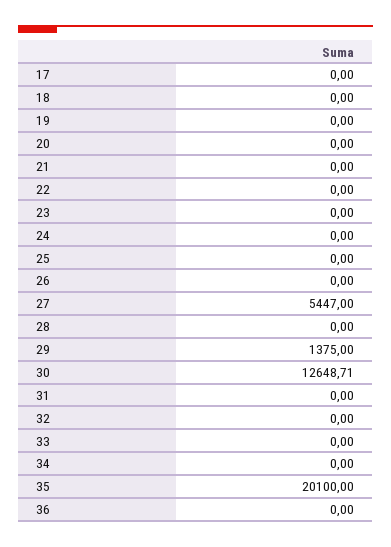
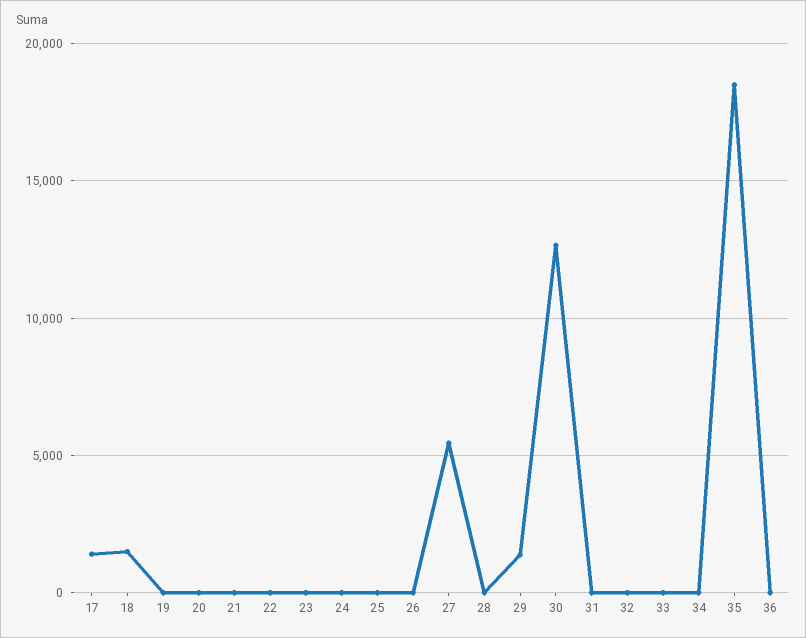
17: 0 -> 1500
18: 0 -> 1500
35: 20100 -> 18500

